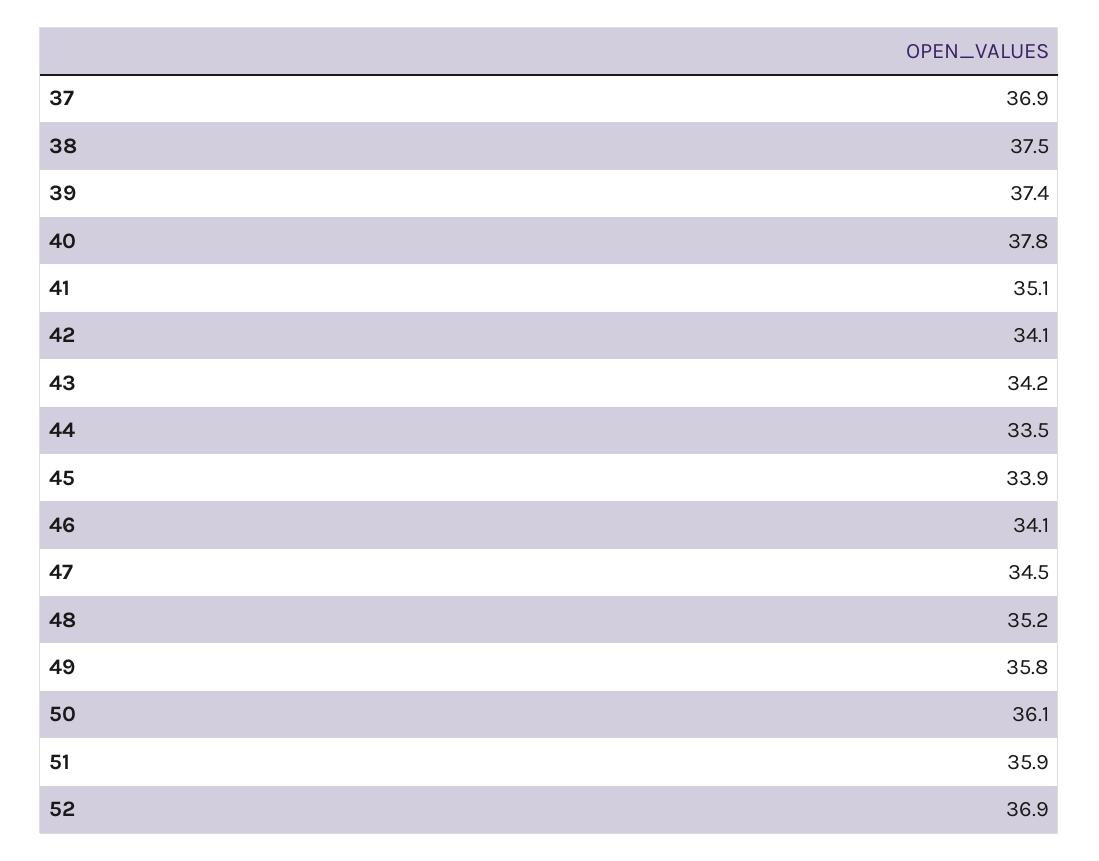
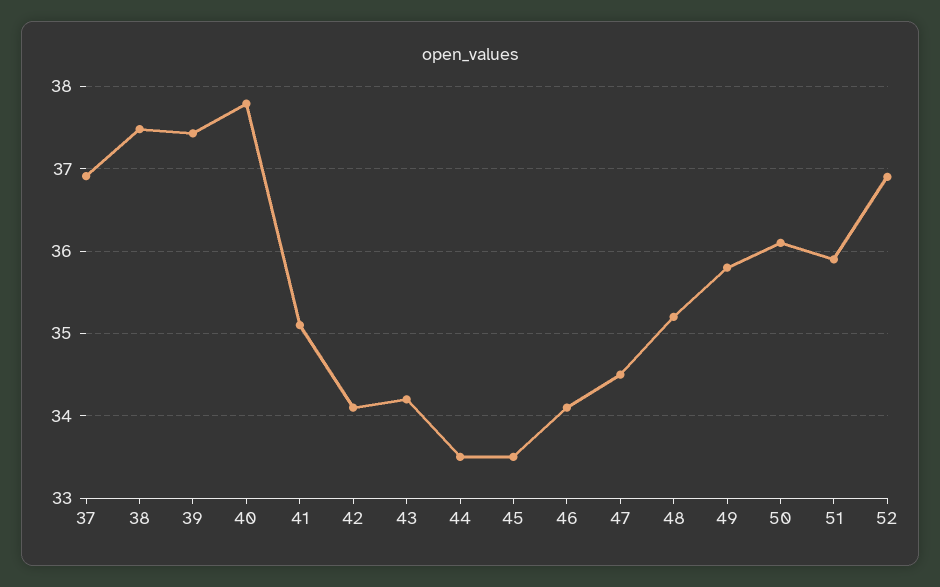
45: 33.9 -> 33.5

